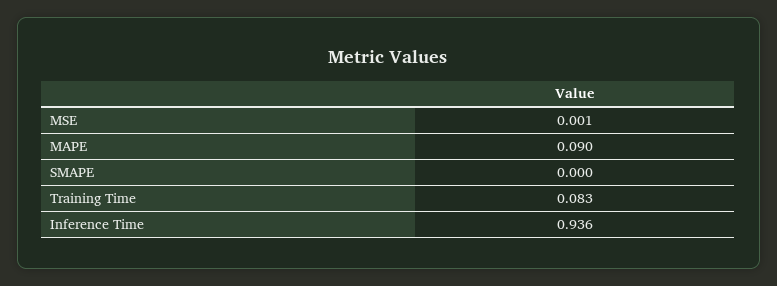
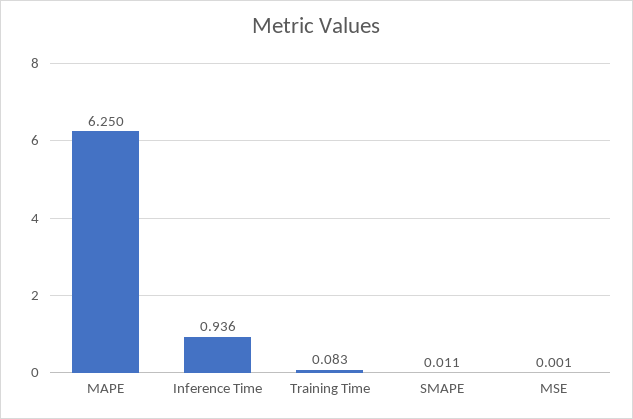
MAPE: 0.09 -> 6.25
SMAPE: 0 -> 0.011

